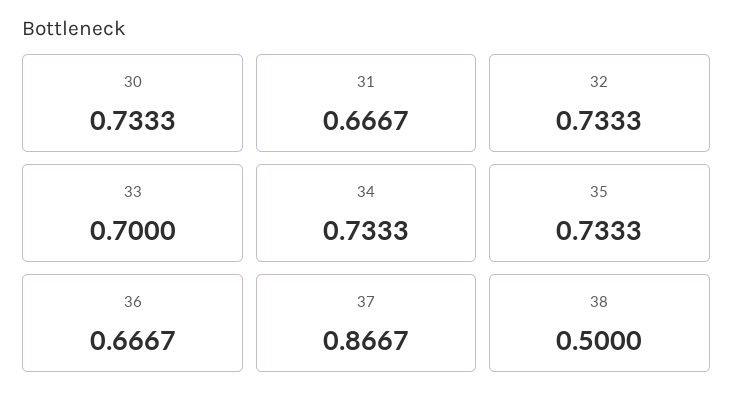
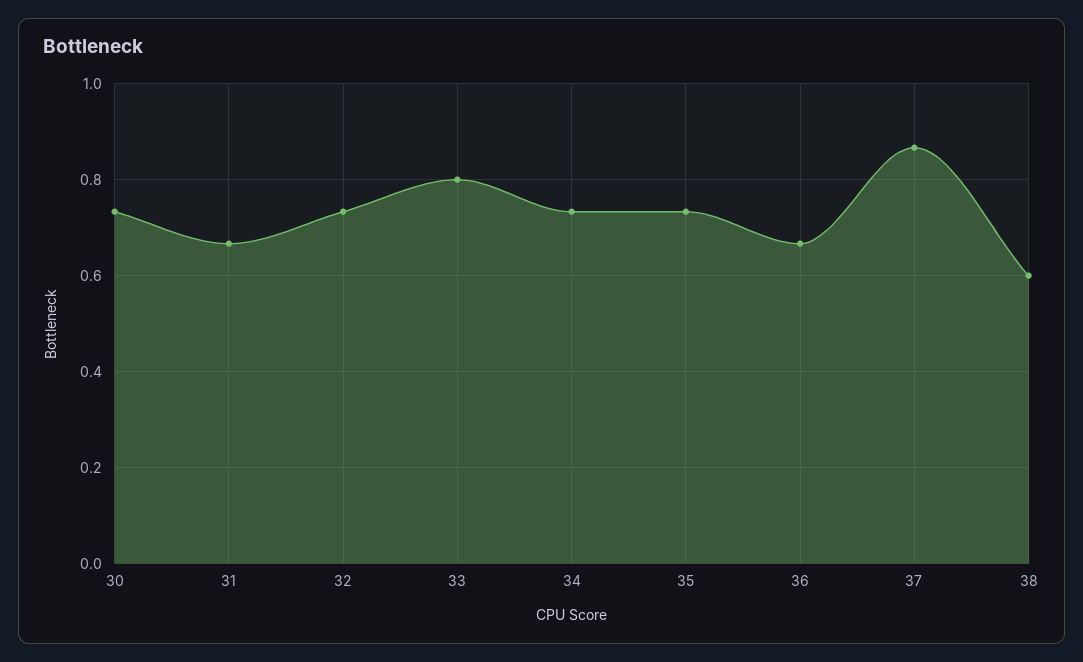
33: 0.7 -> 0.8
38: 0.5 -> 0.6

